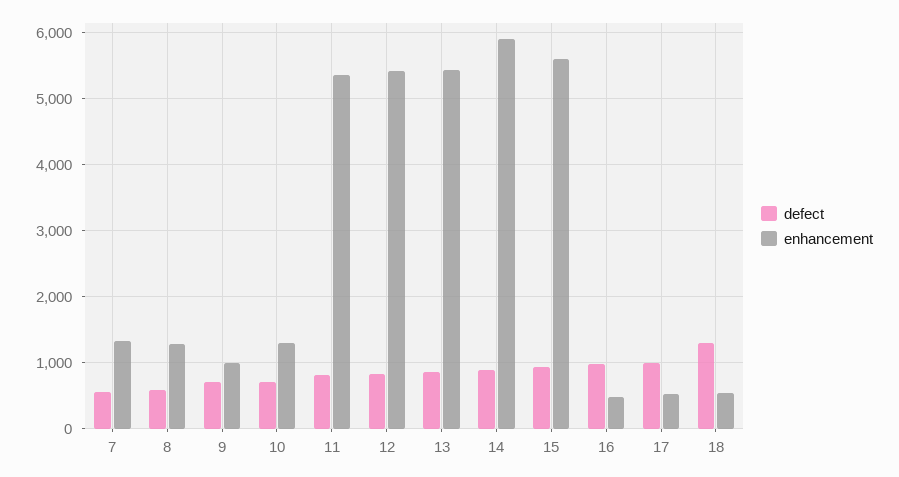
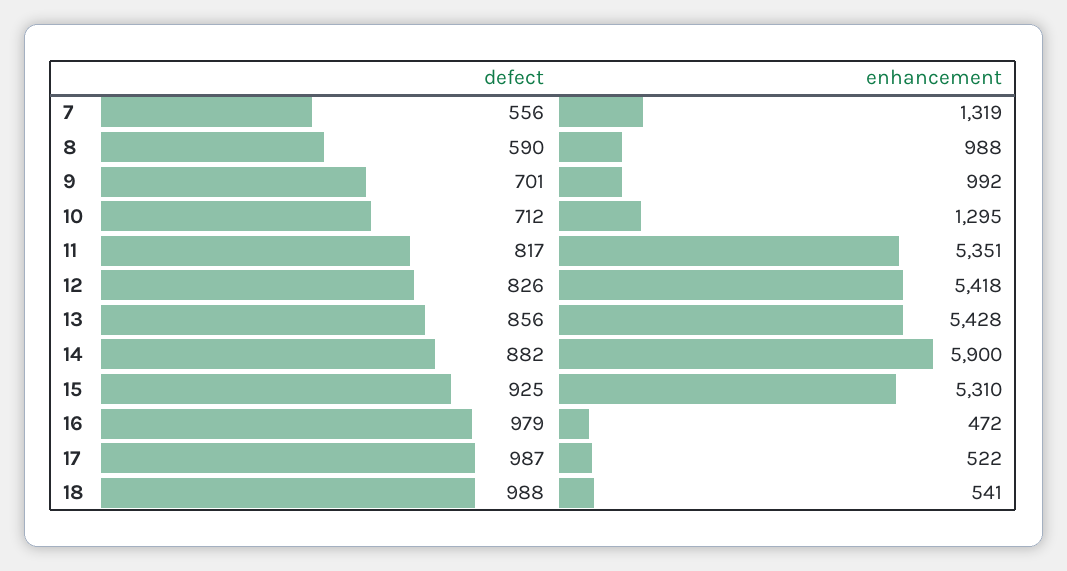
enhancement, 8: 1300 -> 988
enhancement, 15: 5600 -> 5310
defect, 18: 1300 -> 988

